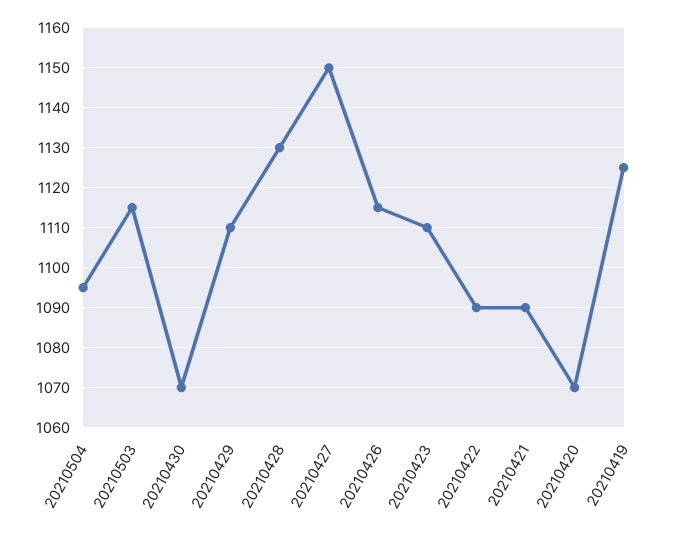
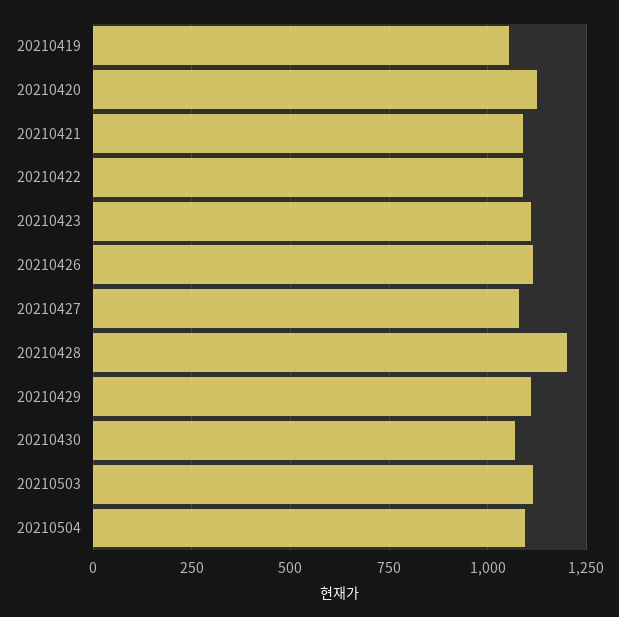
20210428: 1130 -> 1200
20210427: 1150 -> 1075
20210420: 1070 -> 1125
20210419: 1125 -> 1050

